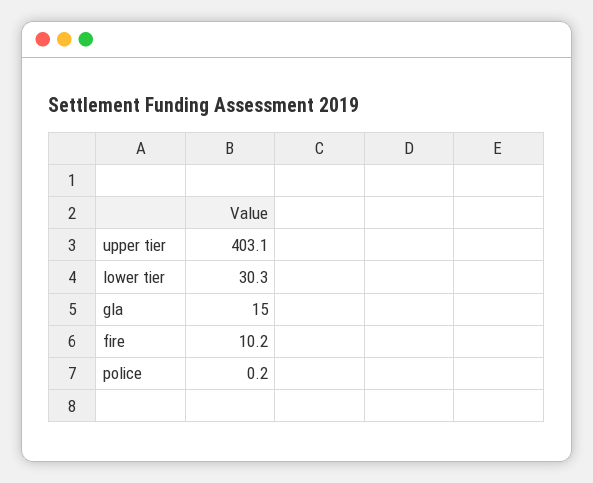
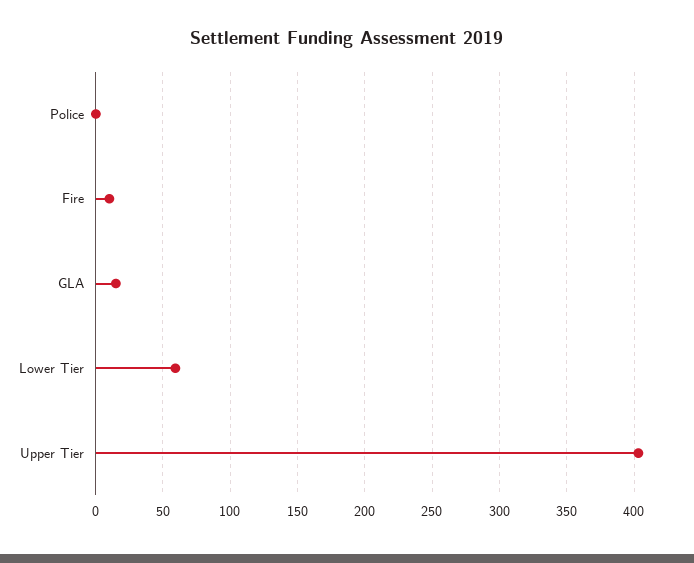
lower tier: 30.3 -> 60

